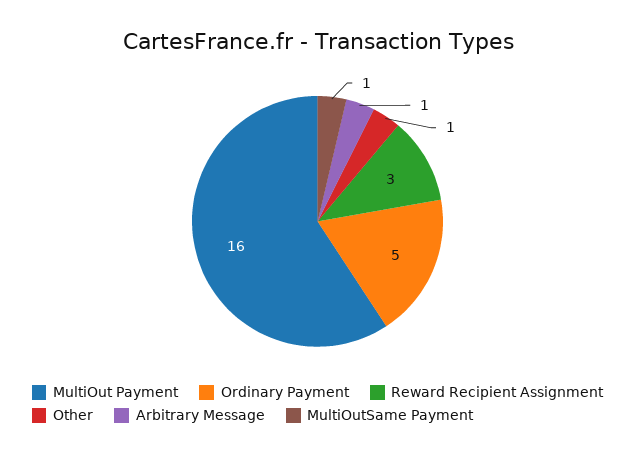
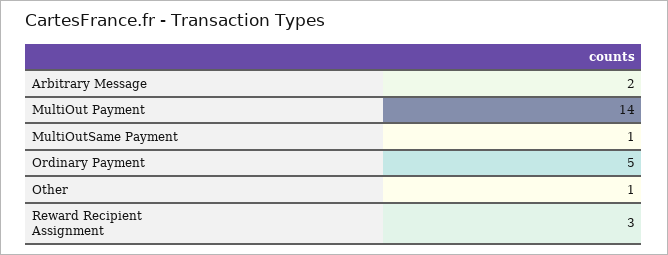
MultiOut Payment: 16 -> 14
Arbitrary Message: 1 -> 2

